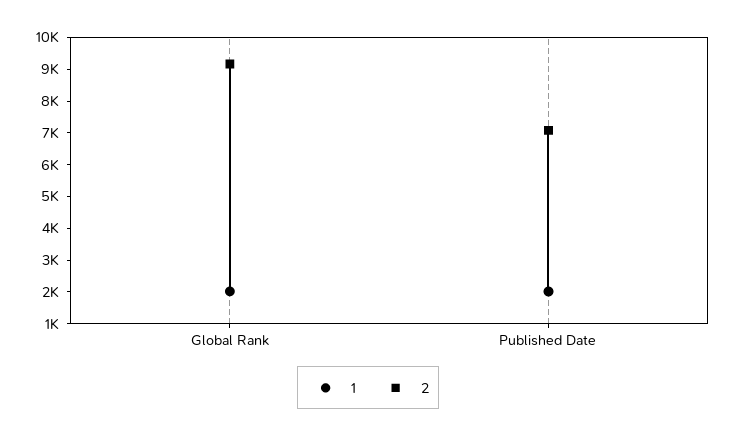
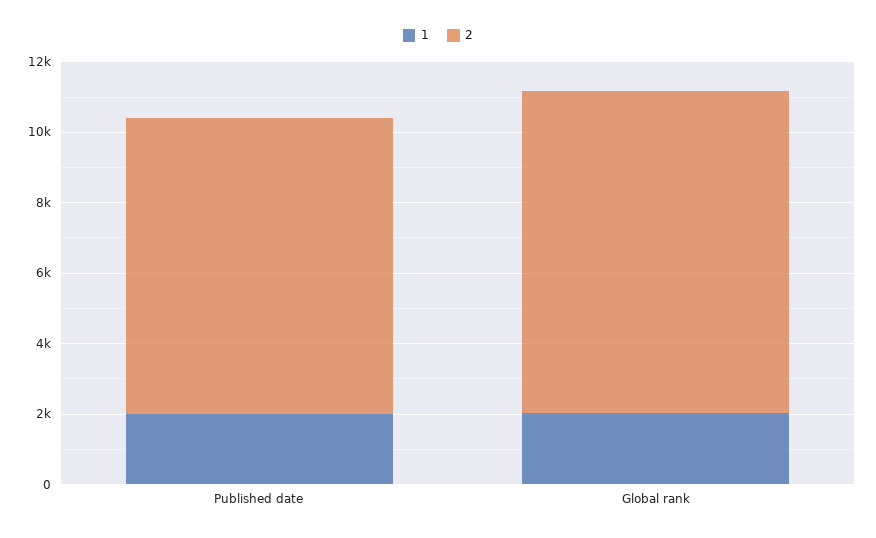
2, Published Date: 7000 -> 8500

